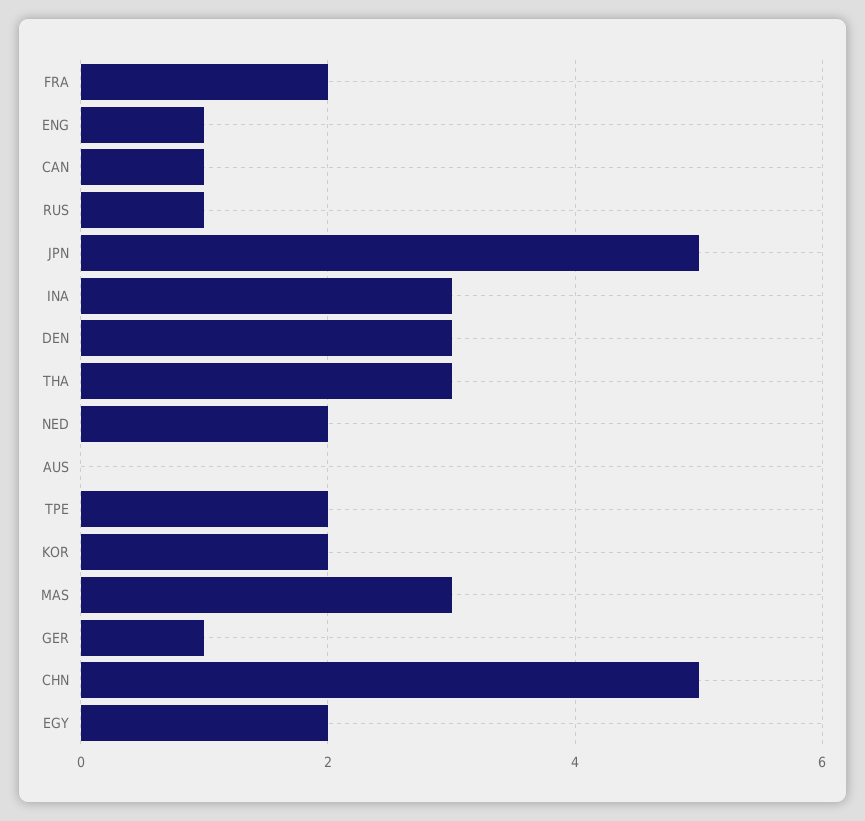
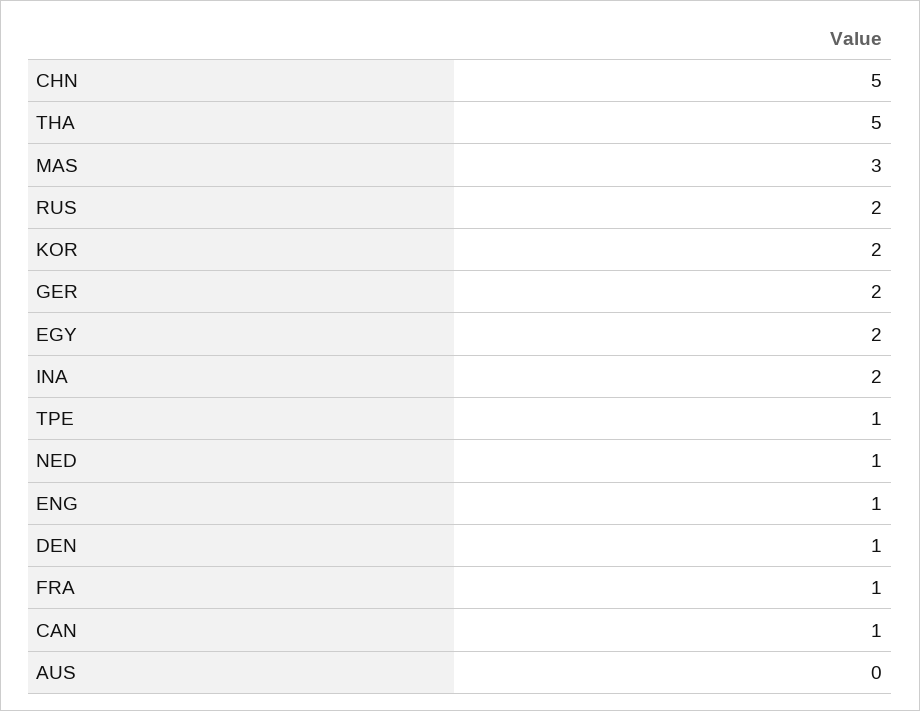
FRA: 2 -> 1
RUS: 1 -> 2
JPN: 5 -> none
INA: 3 -> 2
DEN: 3 -> 1
THA: 3 -> 5
NED: 2 -> 1
TPE: 2 -> 1
GER: 1 -> 2

